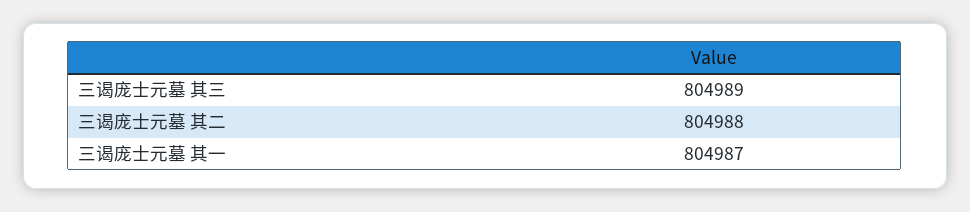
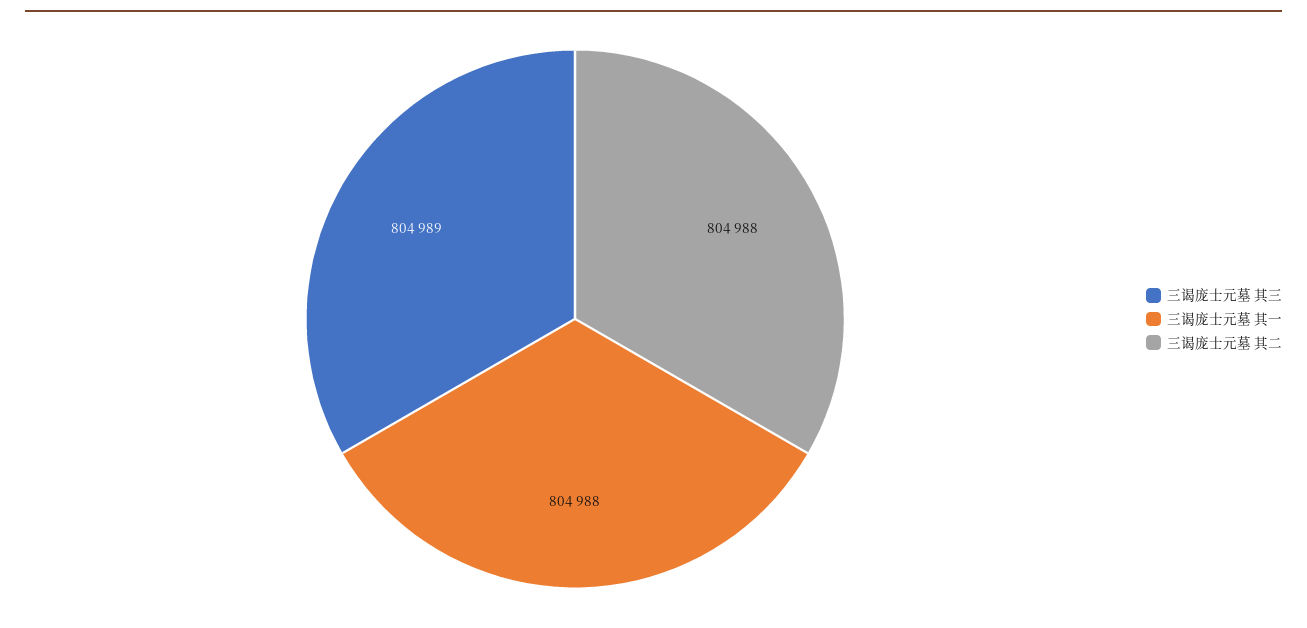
三谒庞士元墓 其一: 804987 -> 804988

